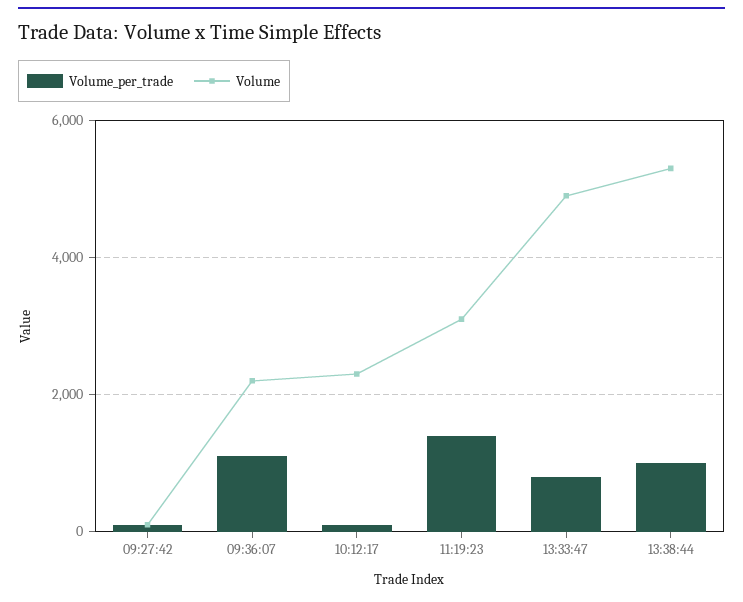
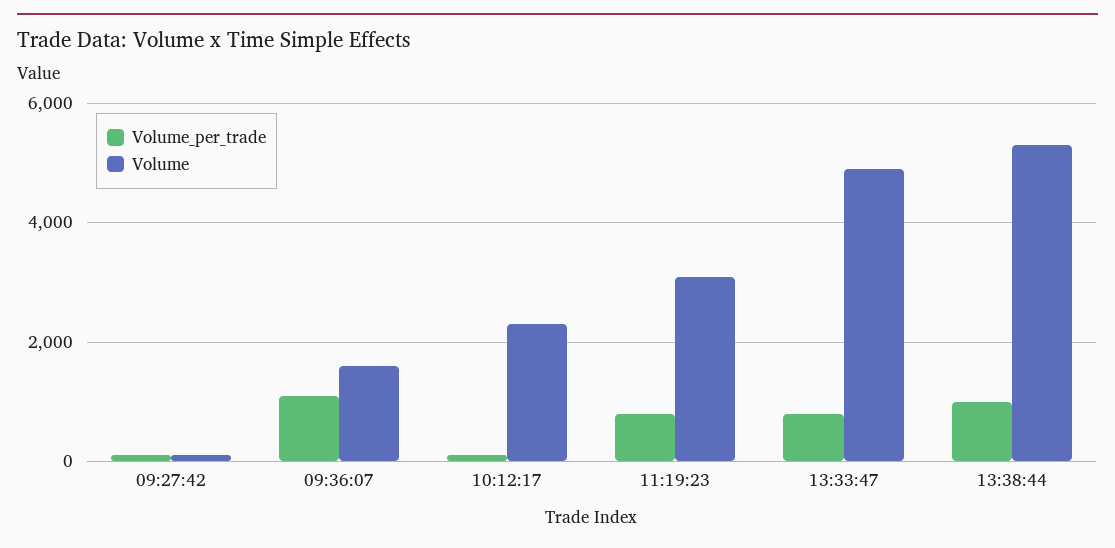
Volume, 09:36:07: 2200 -> 1600
Volume_per_trade, 11:19:23: 1400 -> 800

